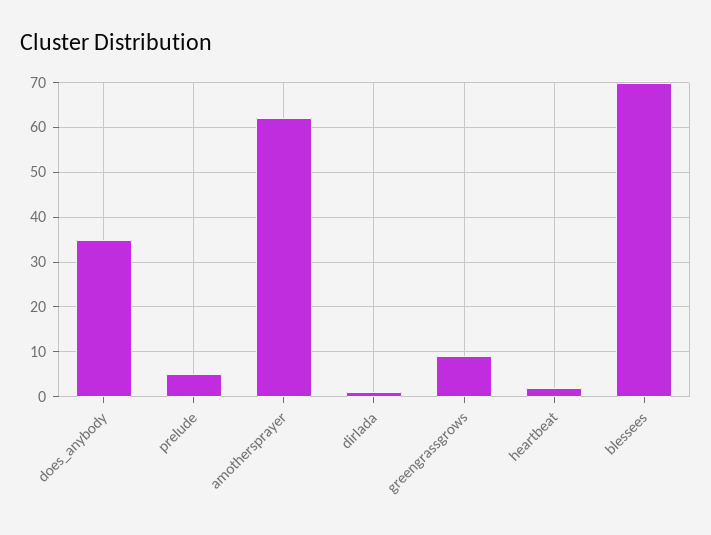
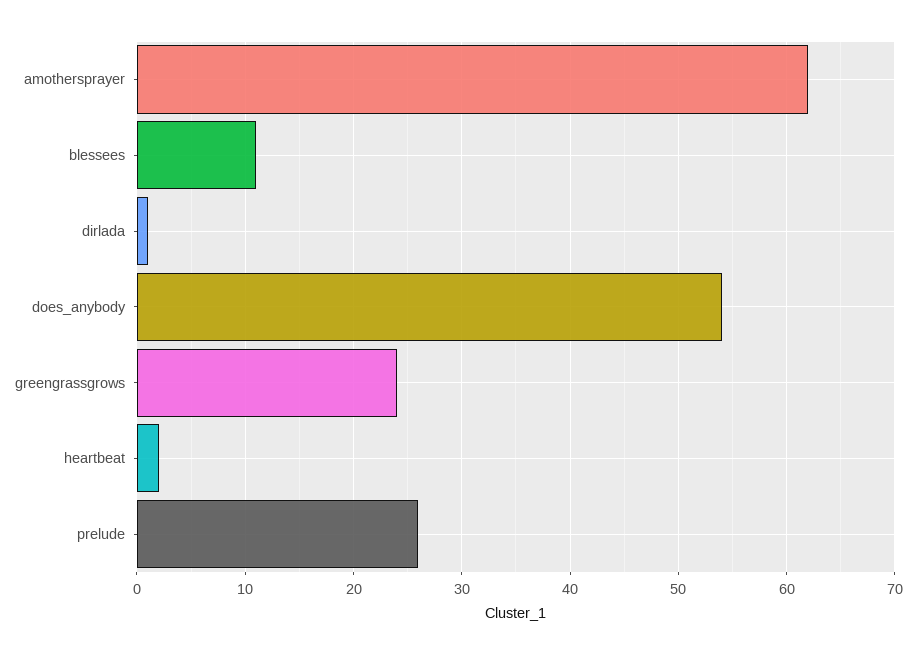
does_anybody: 35 -> 54
prelude: 5 -> 26
greengrassgrows: 10 -> 24
blessees: 70 -> 11

